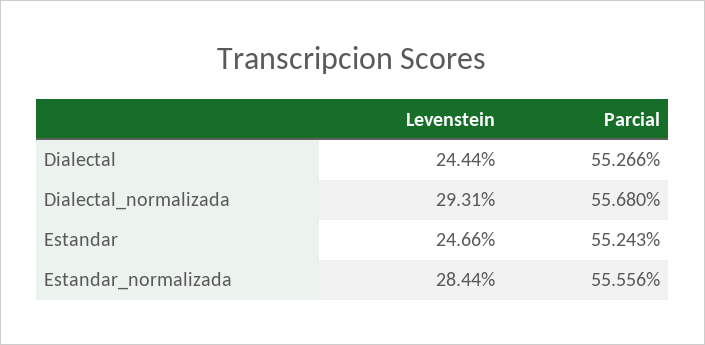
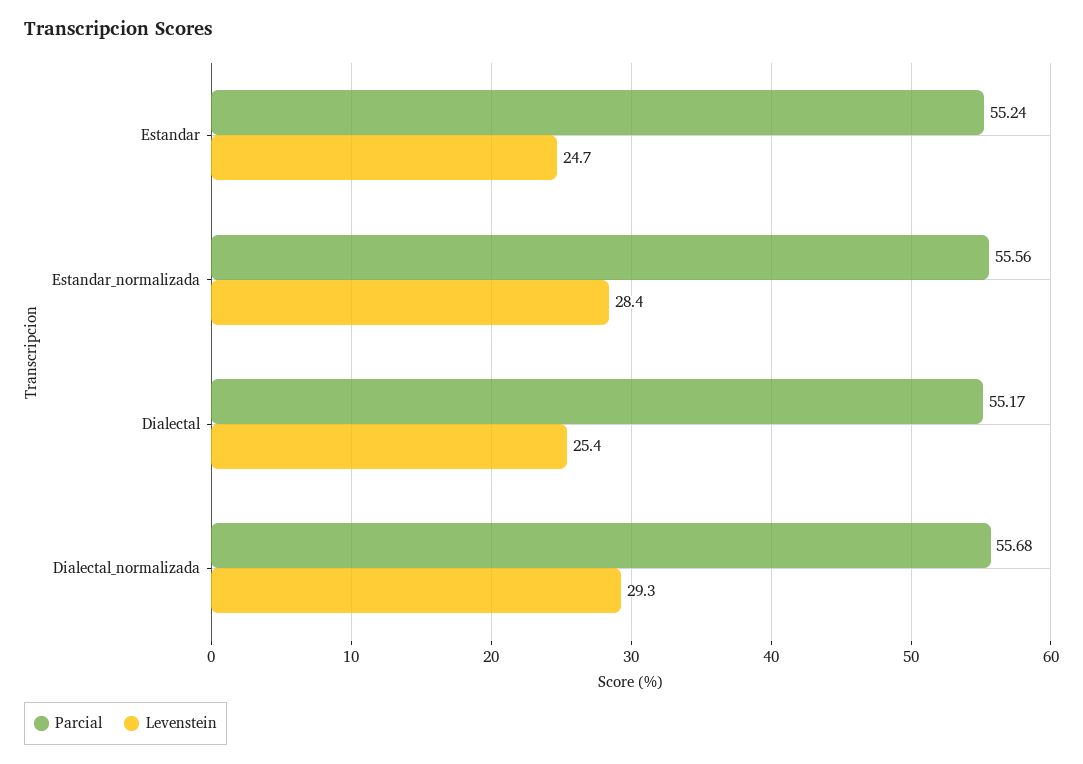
Levenstein, Dialectal: 24.44 -> 25.4
Parcial, Dialectal: 55.266 -> 55.17

